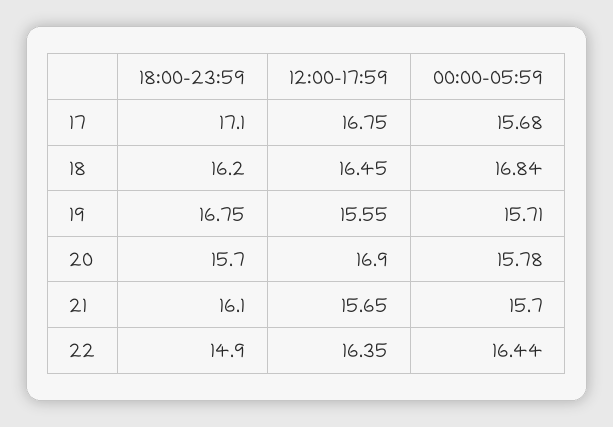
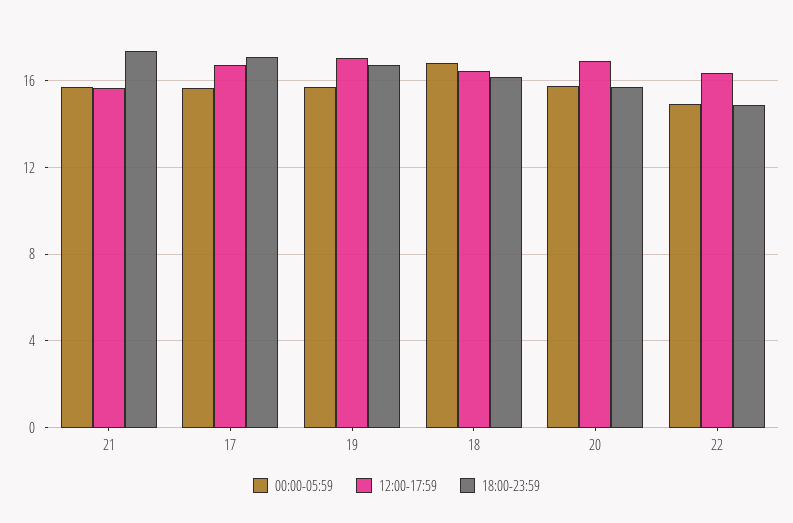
12:00-17:59, 19: 15.55 -> 17
18:00-23:59, 21: 16.1 -> 17.5
00:00-05:59, 22: 16.44 -> 15

